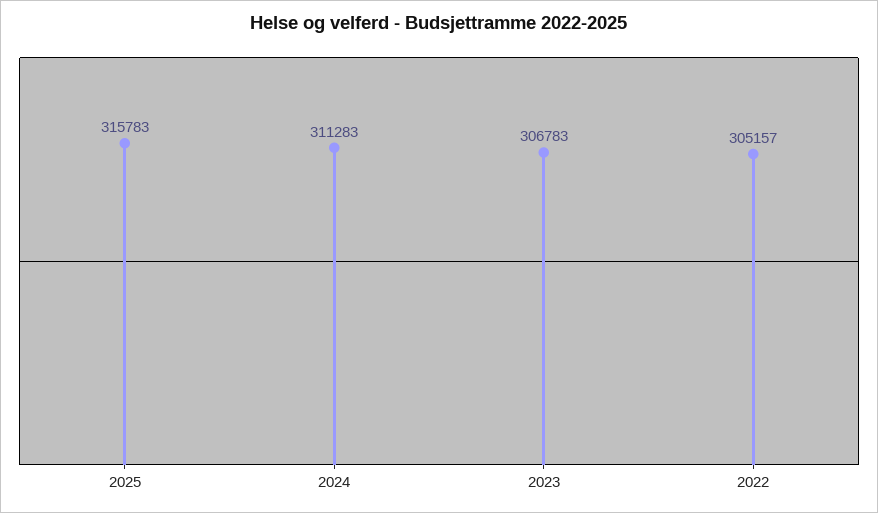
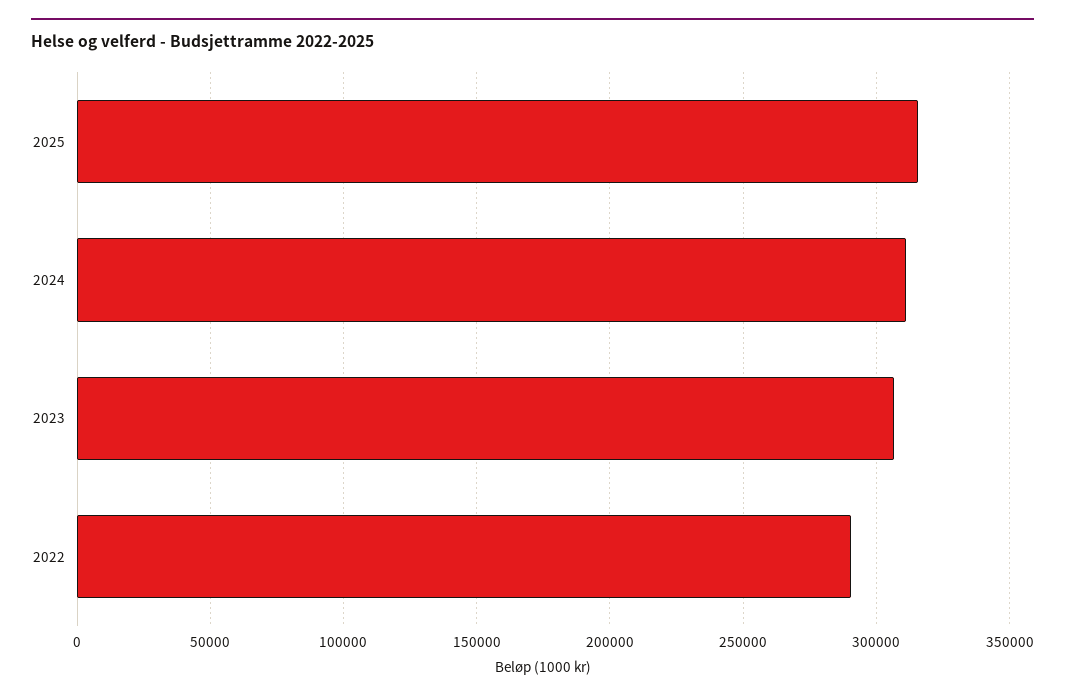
2022: 305157 -> 290000

